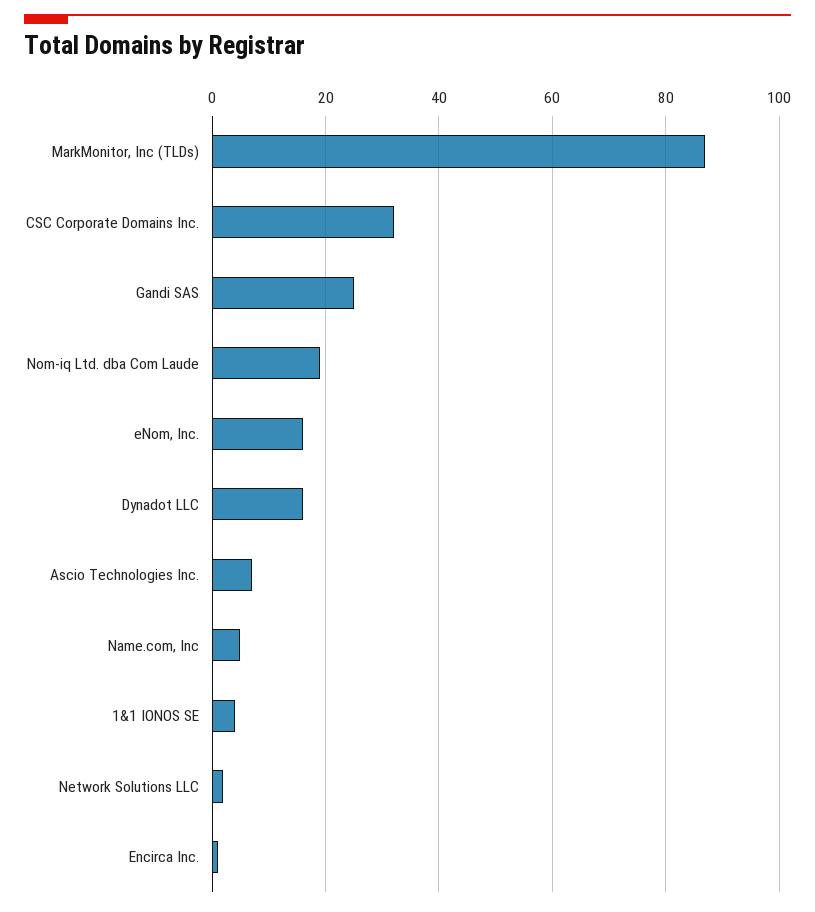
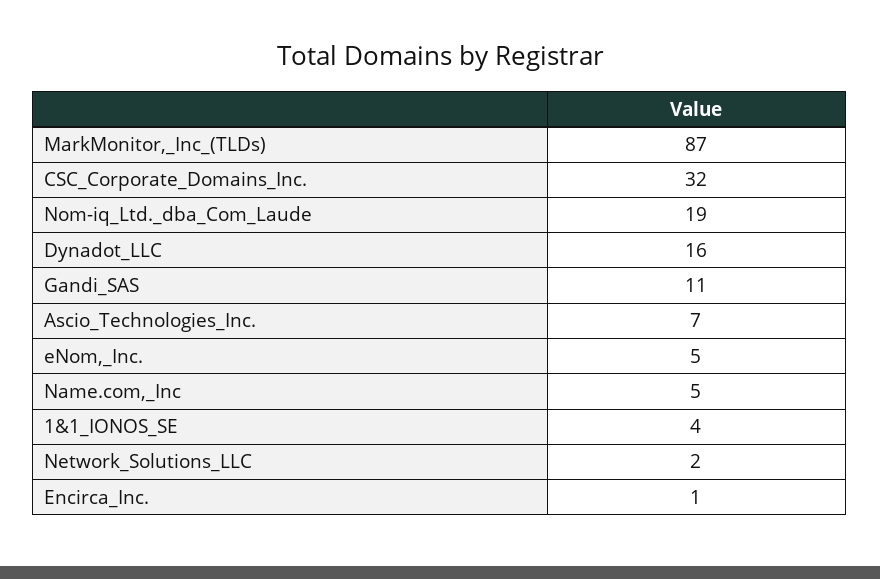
Gandi SAS: 25 -> 11
eNom, Inc.: 15 -> 5

